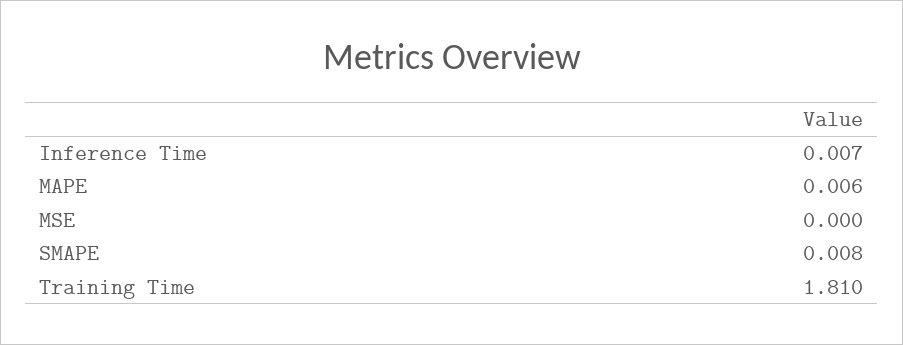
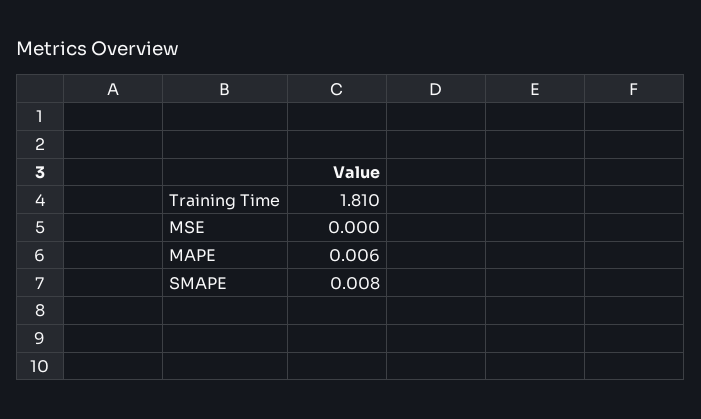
Inference Time: 0.007 -> none

